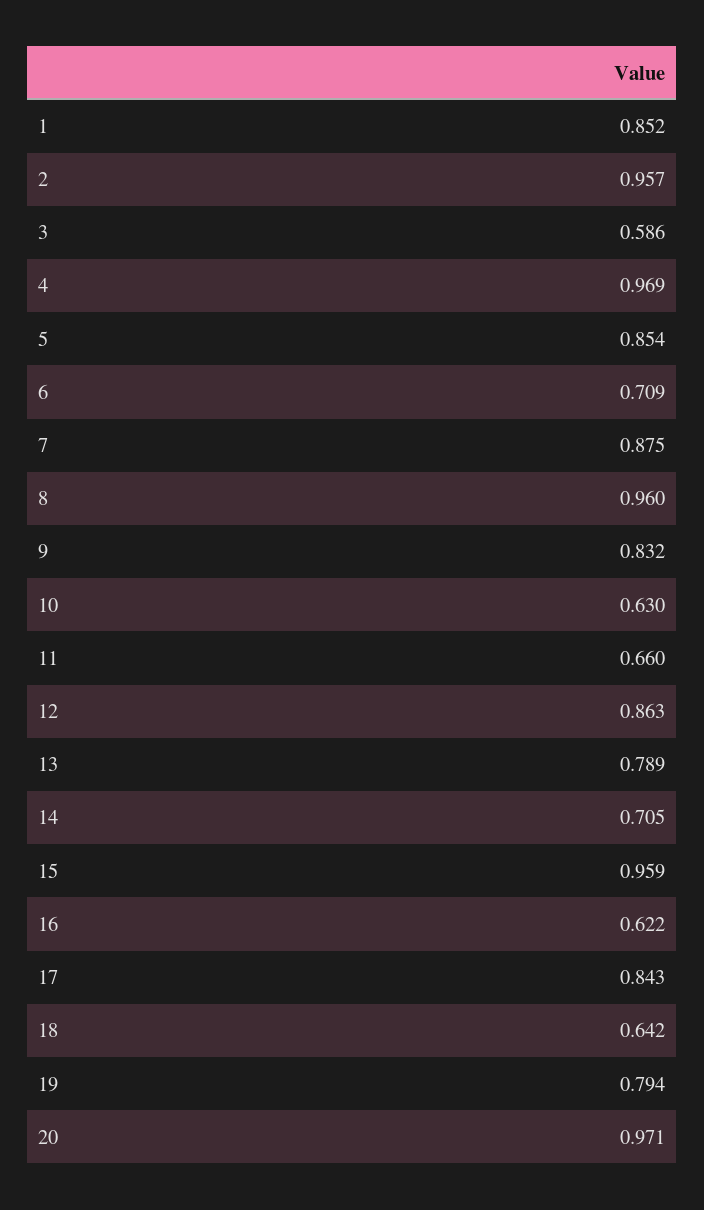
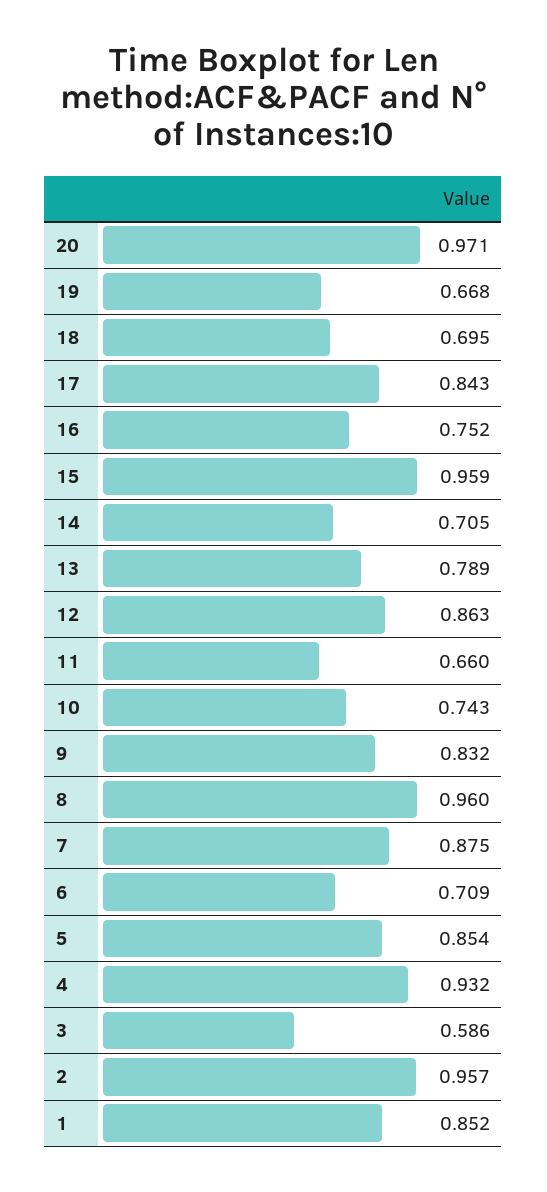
4: 0.969 -> 0.932
10: 0.63 -> 0.743
16: 0.622 -> 0.752
18: 0.642 -> 0.695
19: 0.794 -> 0.668

